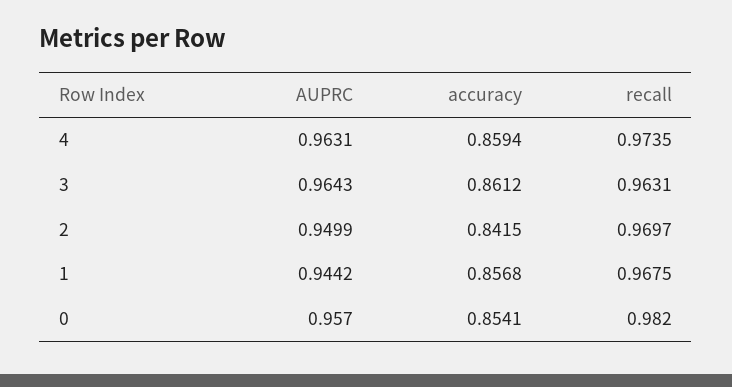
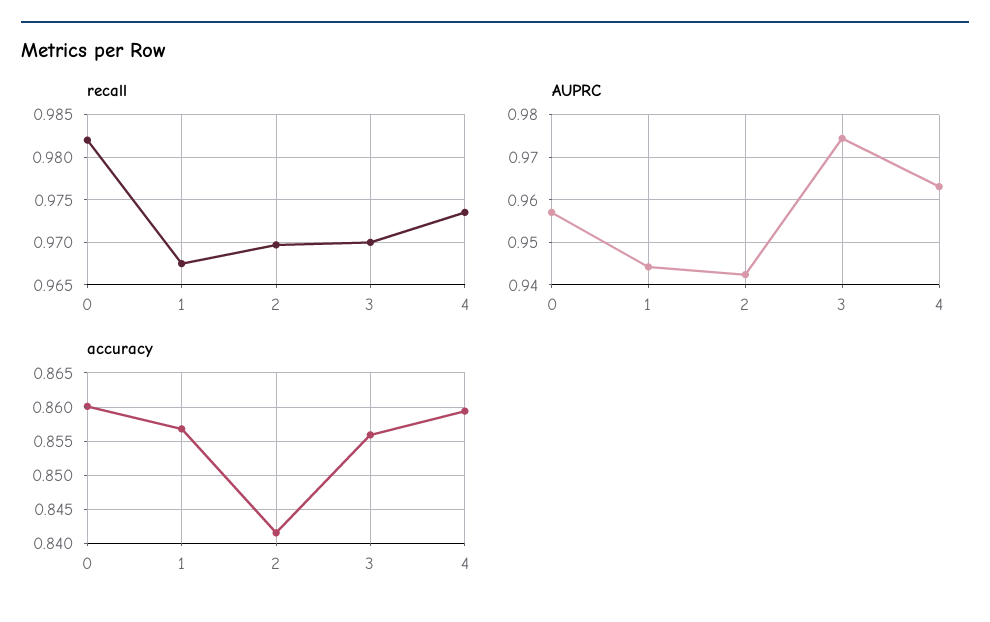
AUPRC, 3: 0.9643 -> 0.974
accuracy, 3: 0.8612 -> 0.856
recall, 3: 0.9631 -> 0.97
AUPRC, 2: 0.9499 -> 0.942
accuracy, 0: 0.8541 -> 0.86

